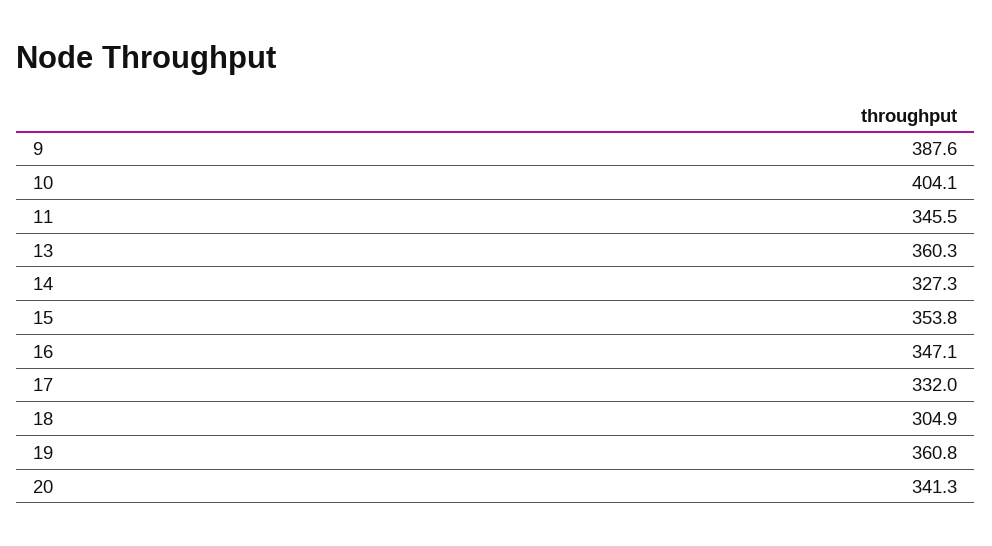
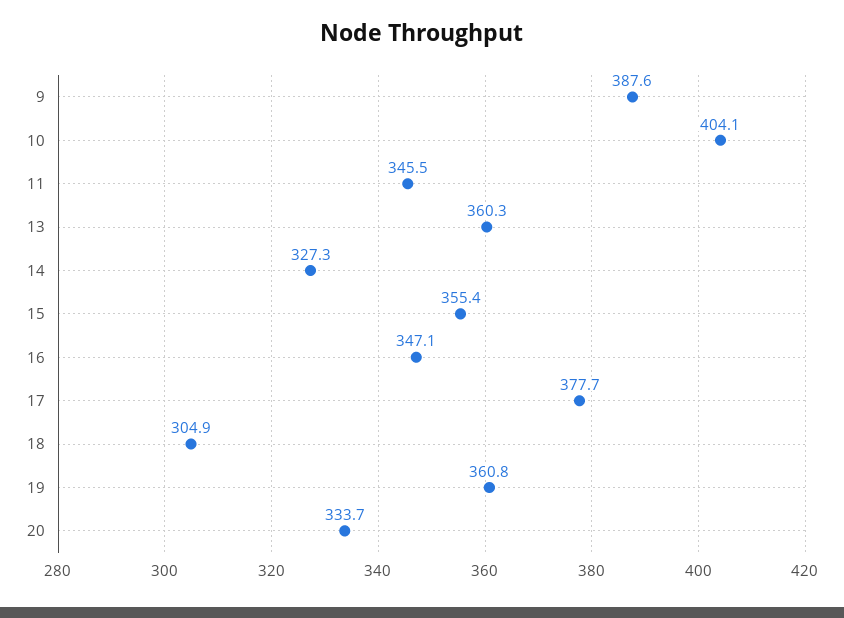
15: 353.8 -> 355.4
17: 332 -> 377.7
20: 341.3 -> 333.7

